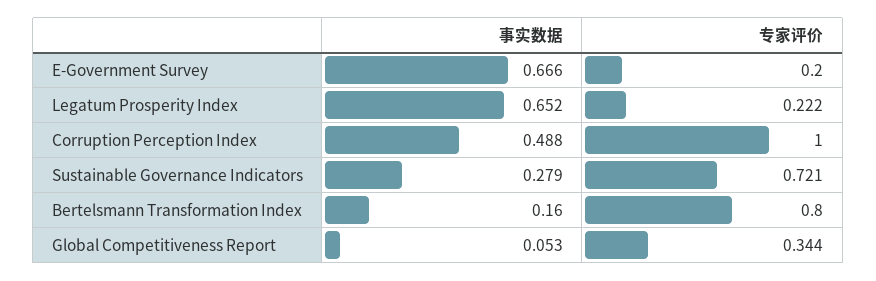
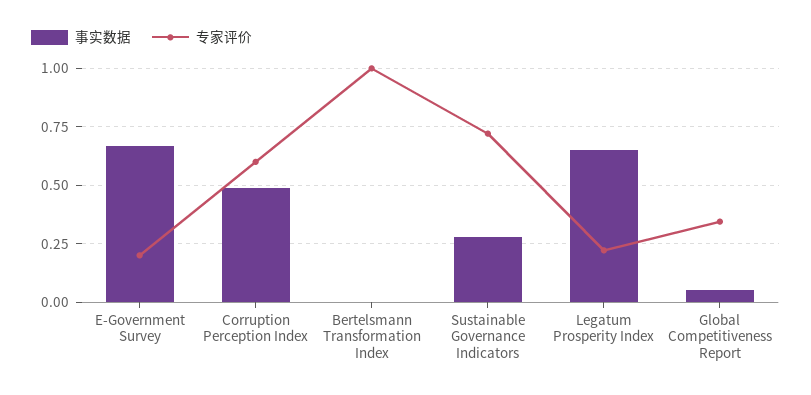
专家评价, Corruption Perception Index: 1 -> 0.6
事实数据, Bertelsmann Transformation Index: 0.16 -> 0
专家评价, Bertelsmann Transformation Index: 0.8 -> 1

